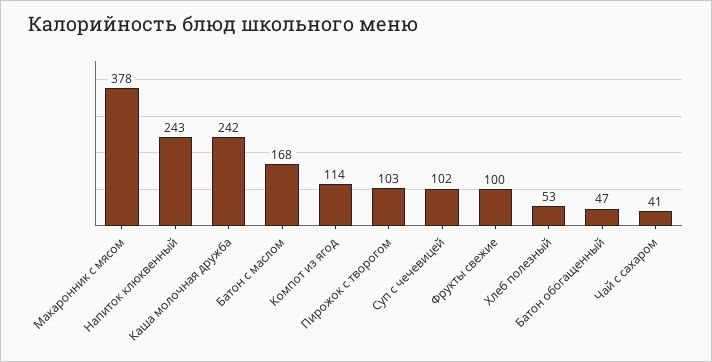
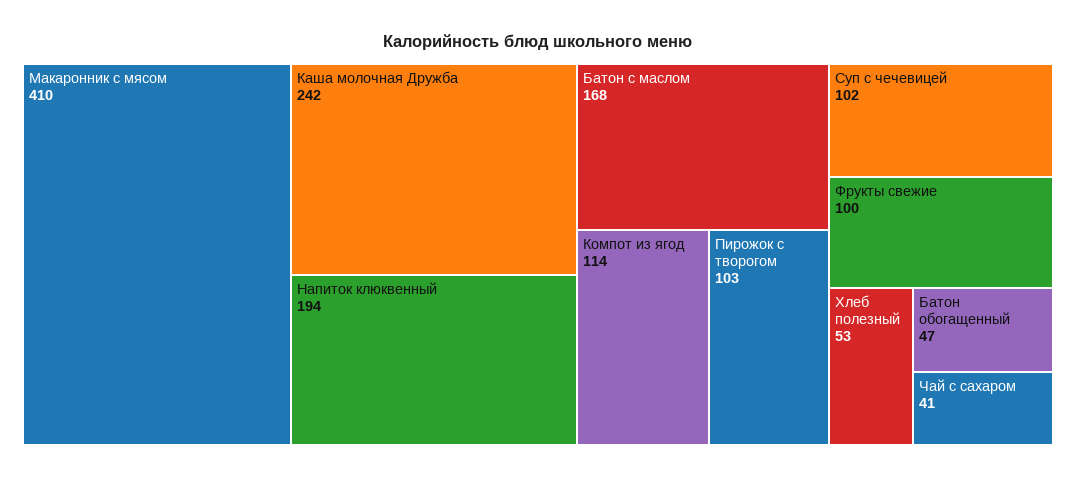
Макаронник с мясом: 378 -> 410
Напиток клюквенный: 243 -> 194

